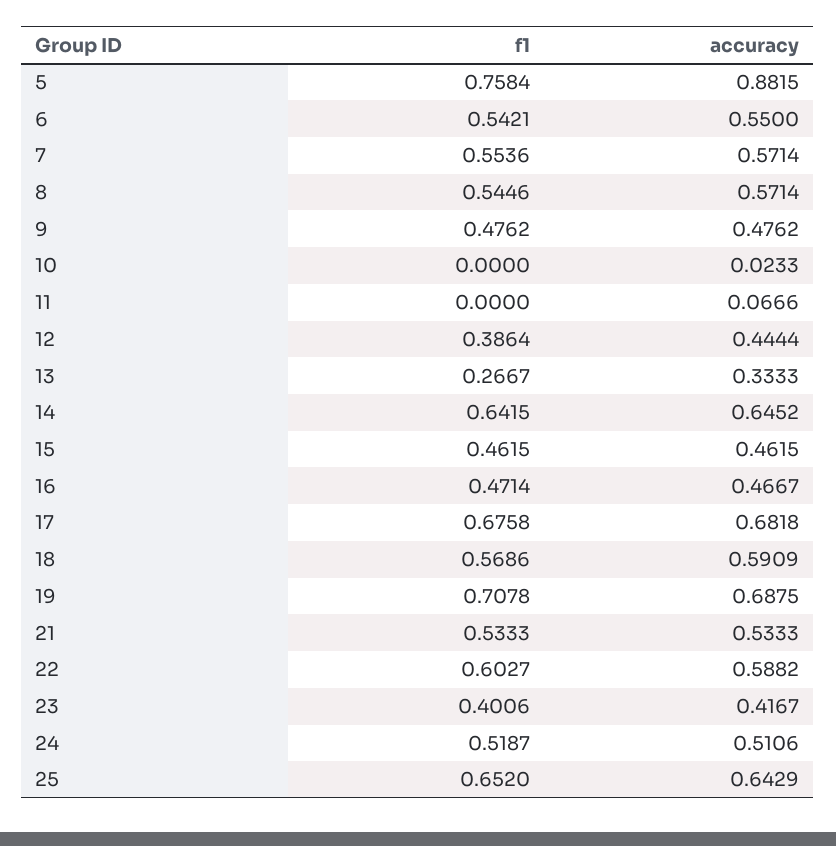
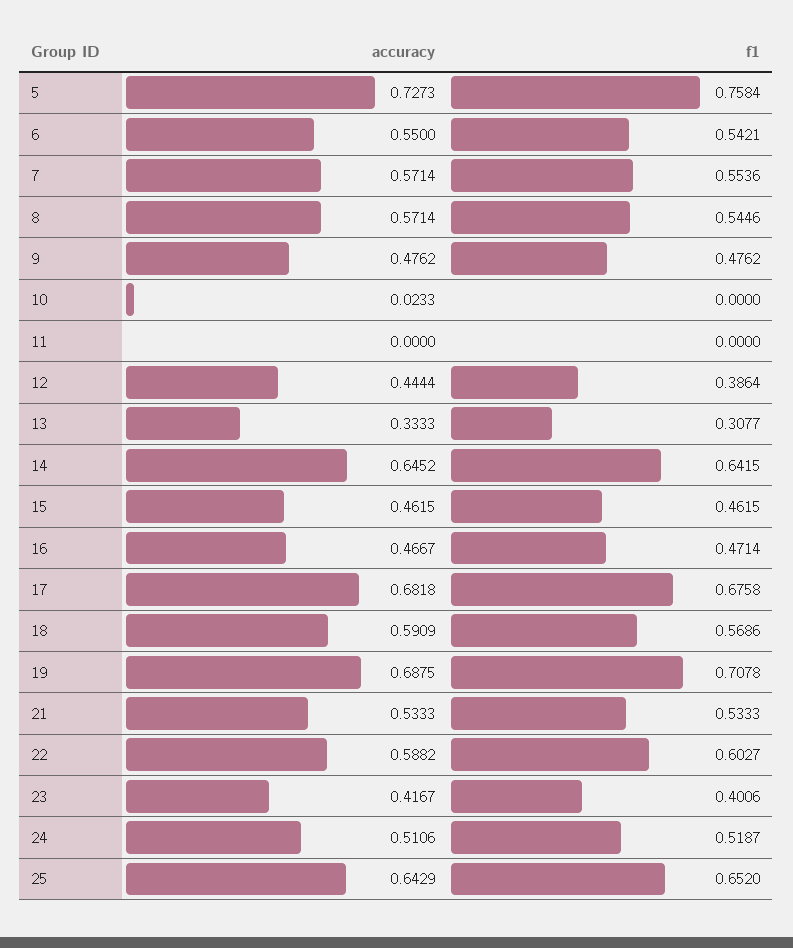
accuracy, 5: 0.8815 -> 0.7273
accuracy, 11: 0.0666 -> 0
f1, 13: 0.2667 -> 0.3077

